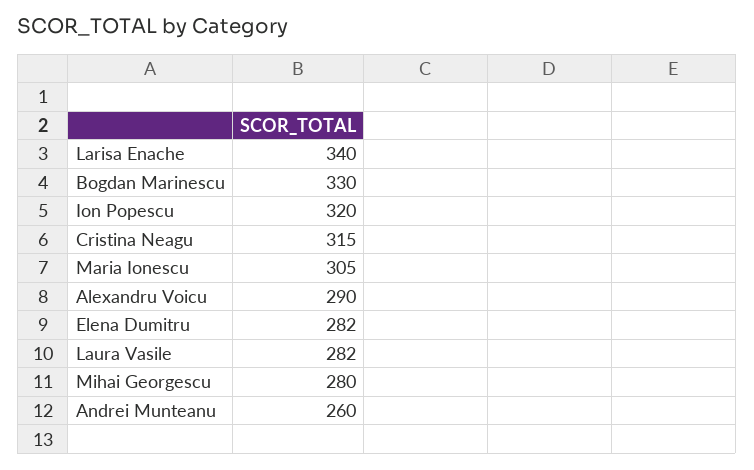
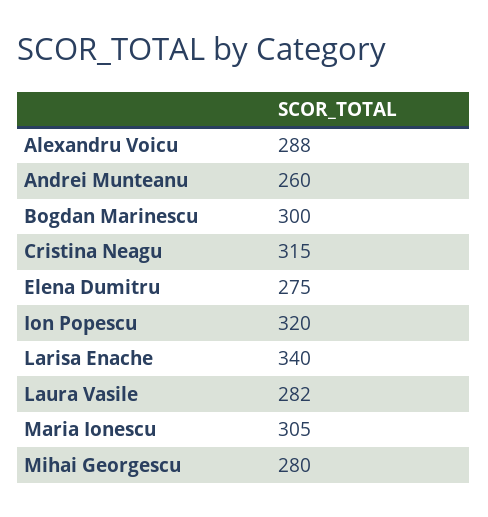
Bogdan Marinescu: 330 -> 300
Alexandru Voicu: 290 -> 288
Elena Dumitru: 282 -> 275

